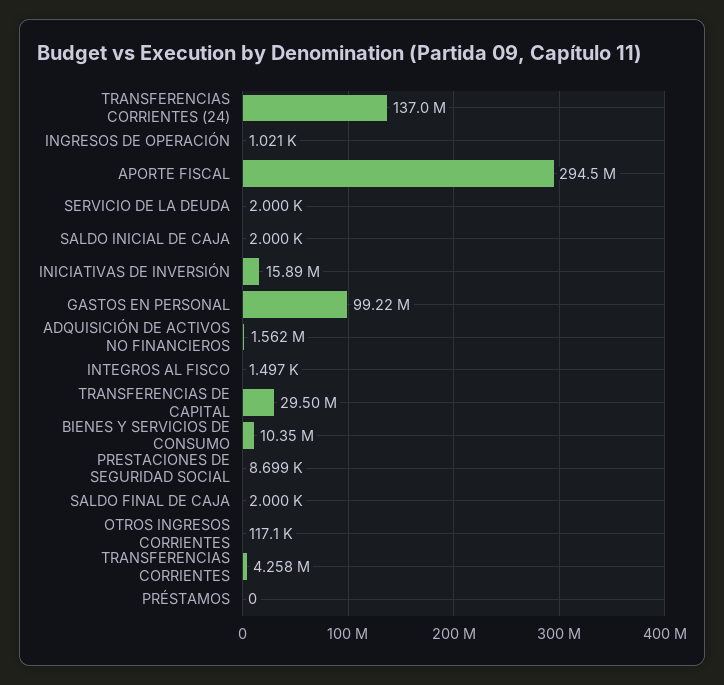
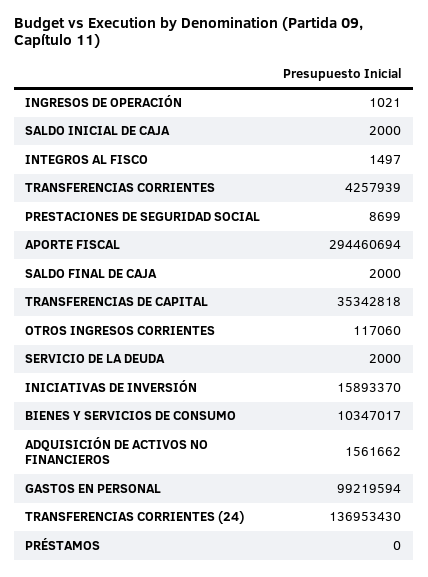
TRANSFERENCIAS DE CAPITAL: 29500000 -> 35342818

